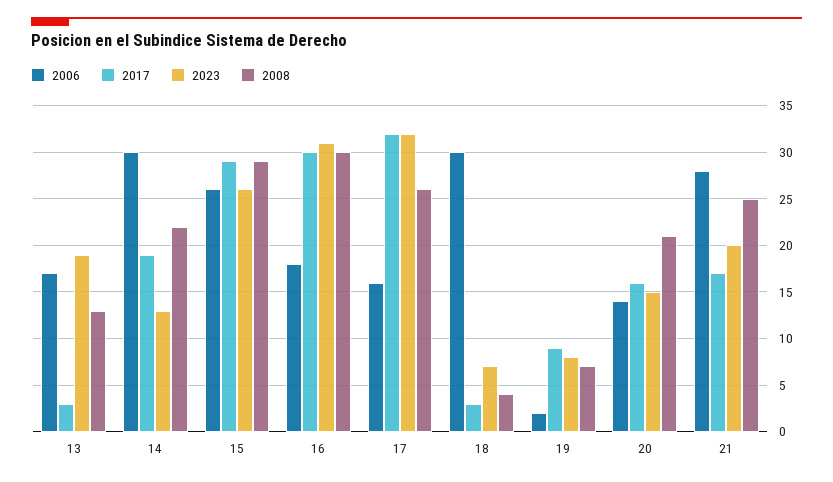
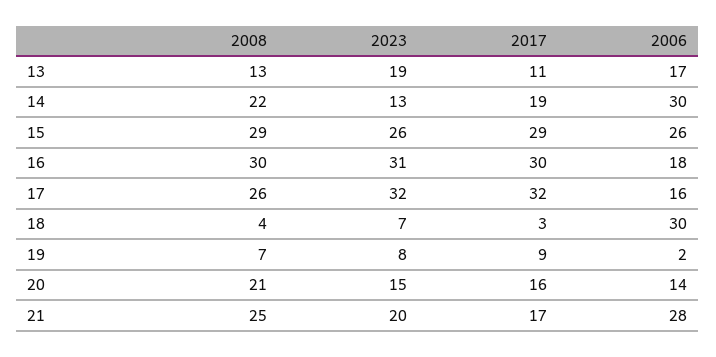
2017, 13: 3 -> 11

